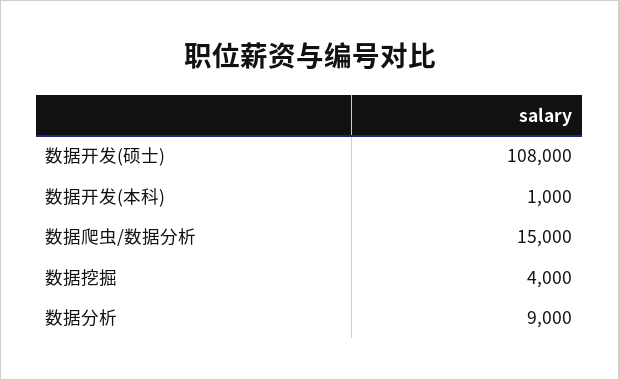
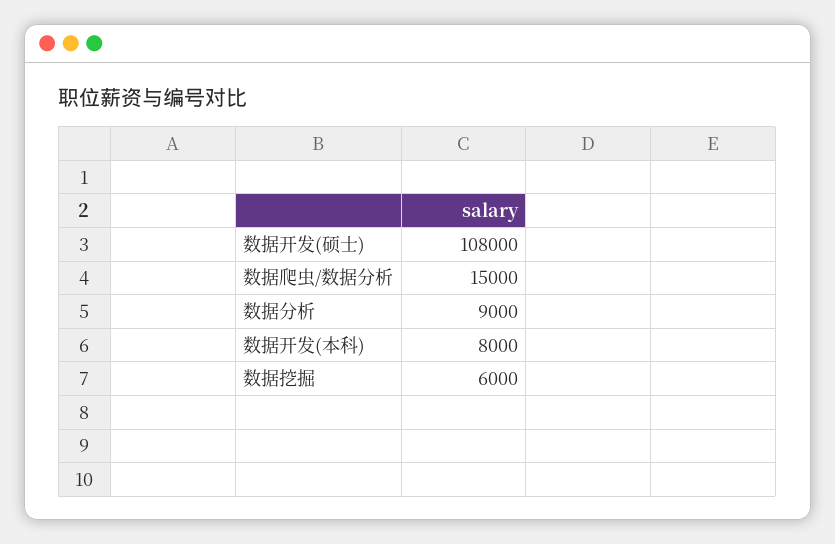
数据开发(本科): 1000 -> 8000
数据挖掘: 4000 -> 6000

